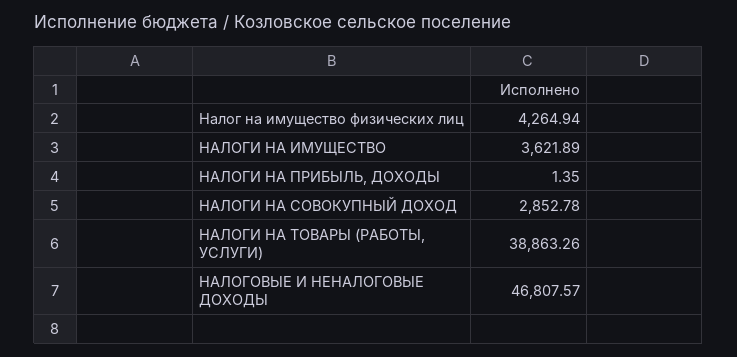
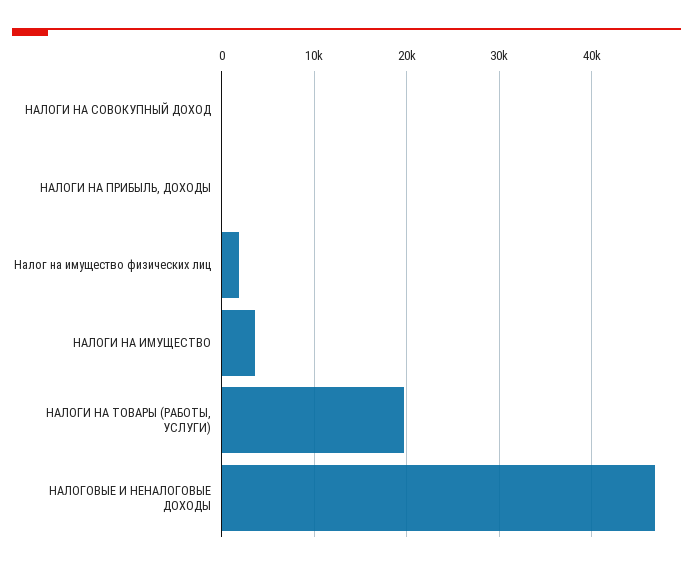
Налог на имущество физических лиц: 4264.94 -> 2000
НАЛОГИ НА СОВОКУПНЫЙ ДОХОД: 2852.78 -> 0
НАЛОГИ НА ТОВАРЫ (РАБОТЫ, УСЛУГИ): 38863.26 -> 20000

